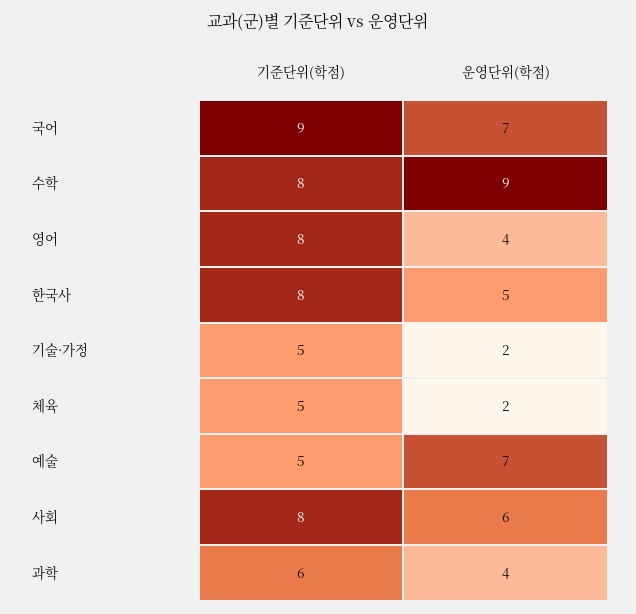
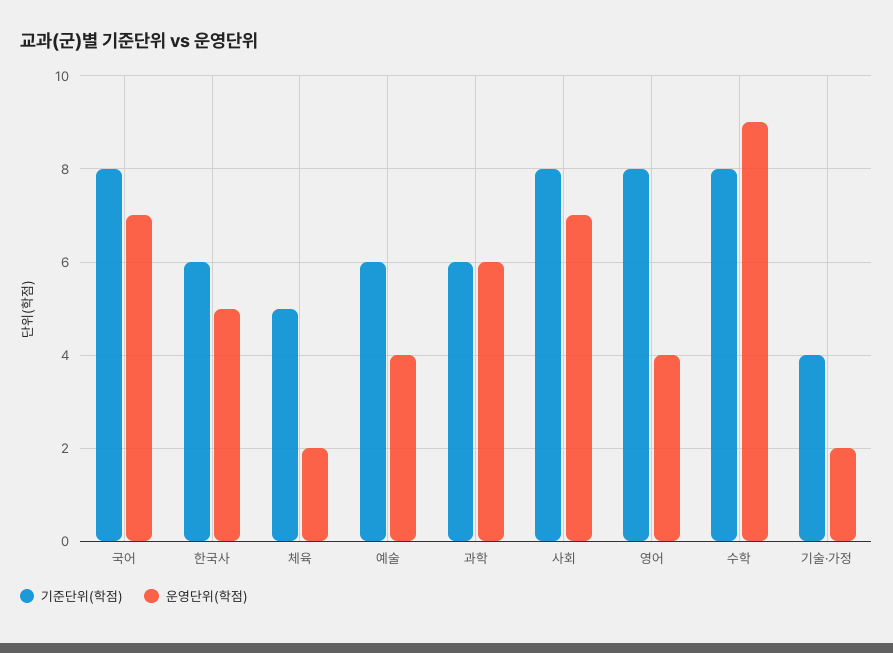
기준단위(학점), 국어: 9 -> 8
기준단위(학점), 한국사: 8 -> 6
기준단위(학점), 기술·가정: 5 -> 4
기준단위(학점), 예술: 5 -> 6
운영단위(학점), 예술: 7 -> 4
운영단위(학점), 사회: 6 -> 7
운영단위(학점), 과학: 4 -> 6

